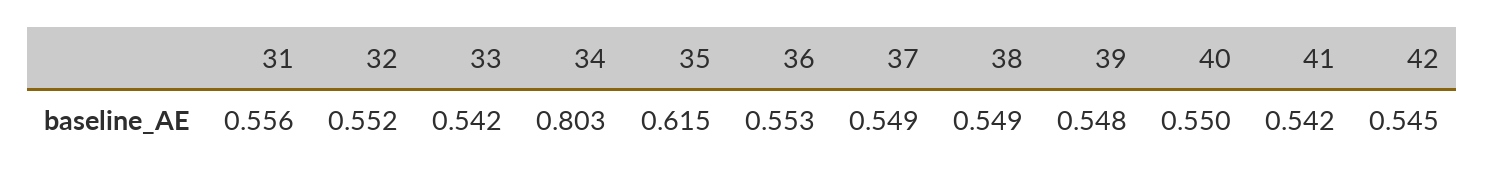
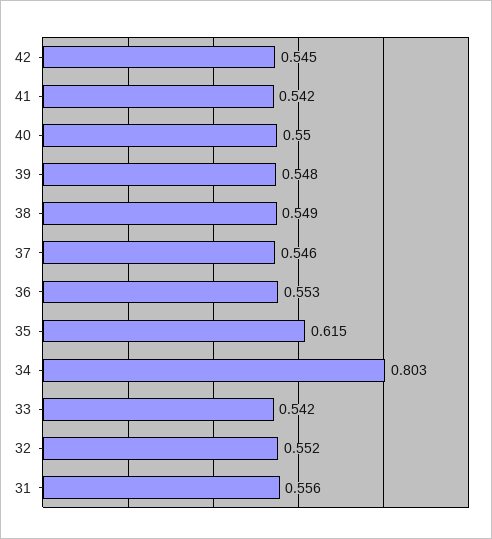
37: 0.549 -> 0.546

